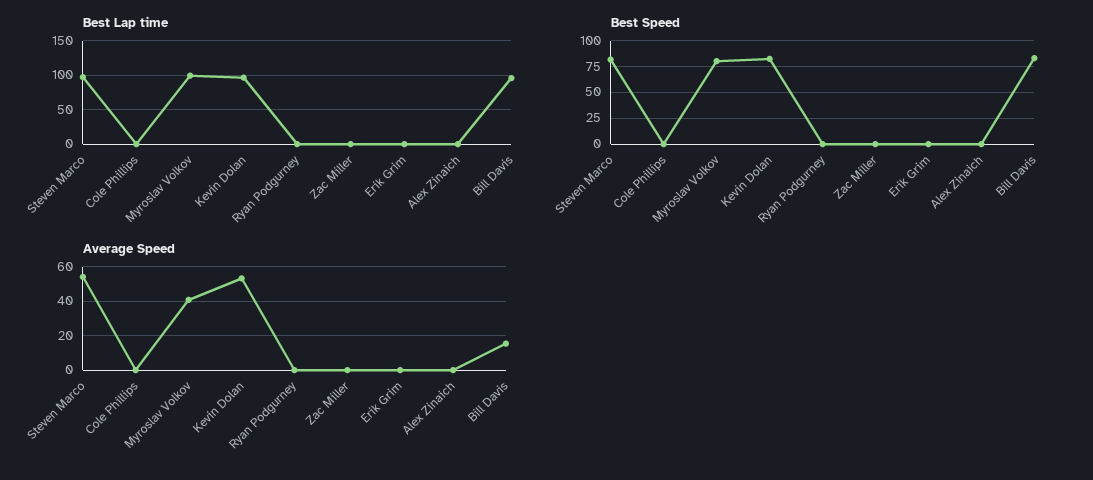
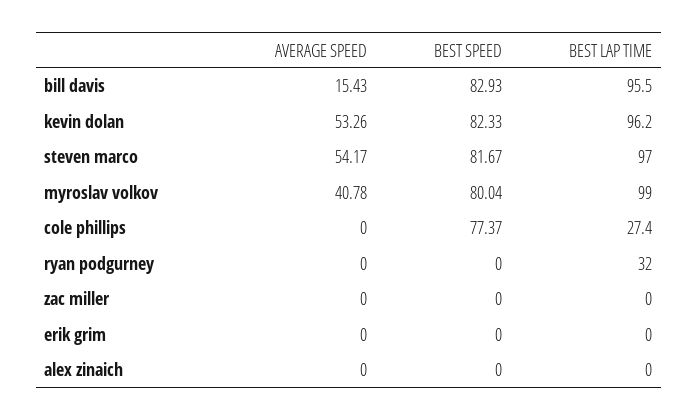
Best Lap time, Cole Phillips: 0 -> 27.4
Best Lap time, Ryan Podgurney: 0 -> 32
Best Speed, Cole Phillips: 0 -> 77.37

